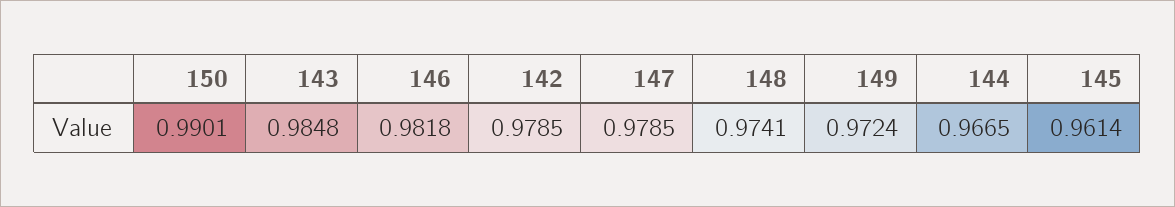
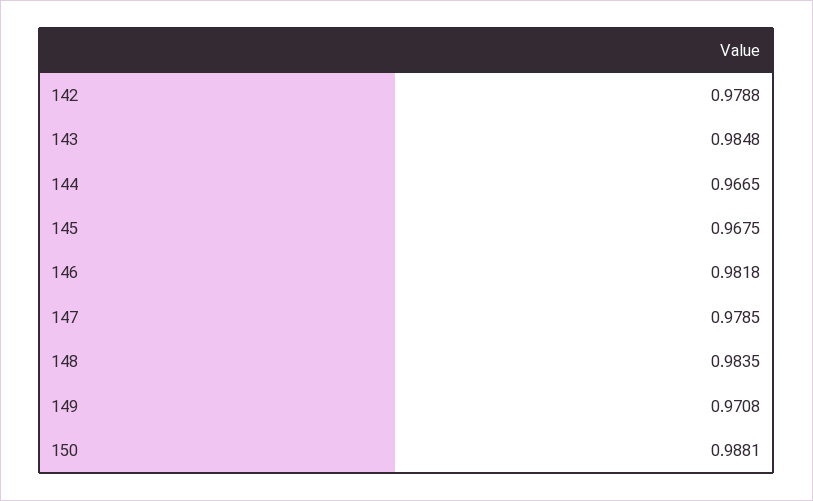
150: 0.9901 -> 0.9881
142: 0.9785 -> 0.9788
148: 0.9741 -> 0.9835
149: 0.9724 -> 0.9708
145: 0.9614 -> 0.9675

